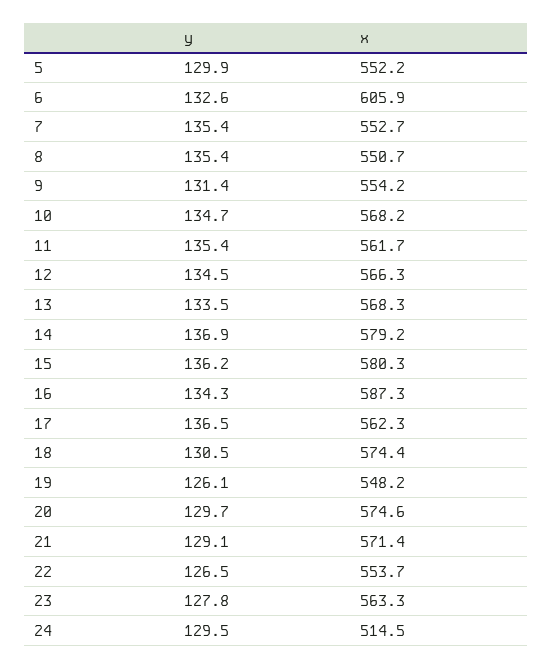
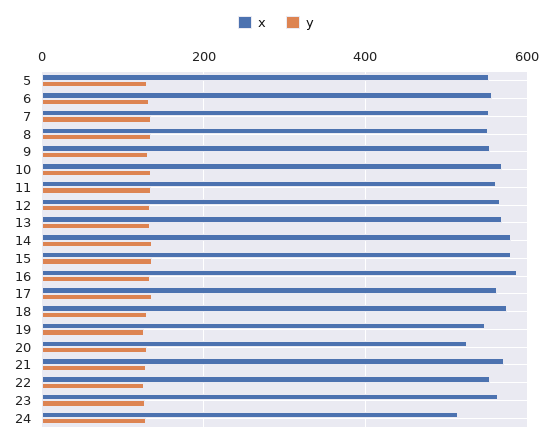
x, 6: 605.9 -> 560
x, 20: 574.6 -> 520

